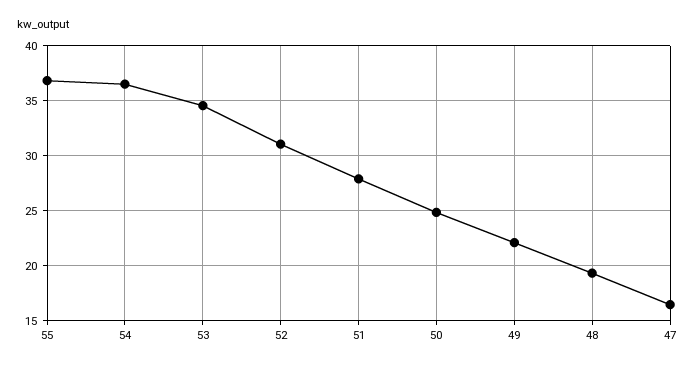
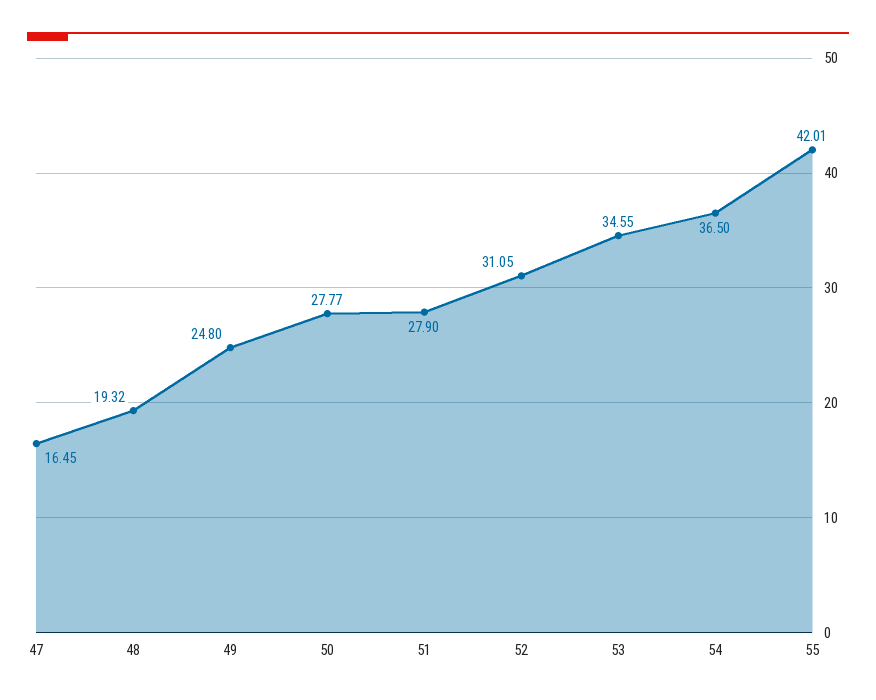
55: 37 -> 42.01
50: 25 -> 27.77
49: 22 -> 24.8

